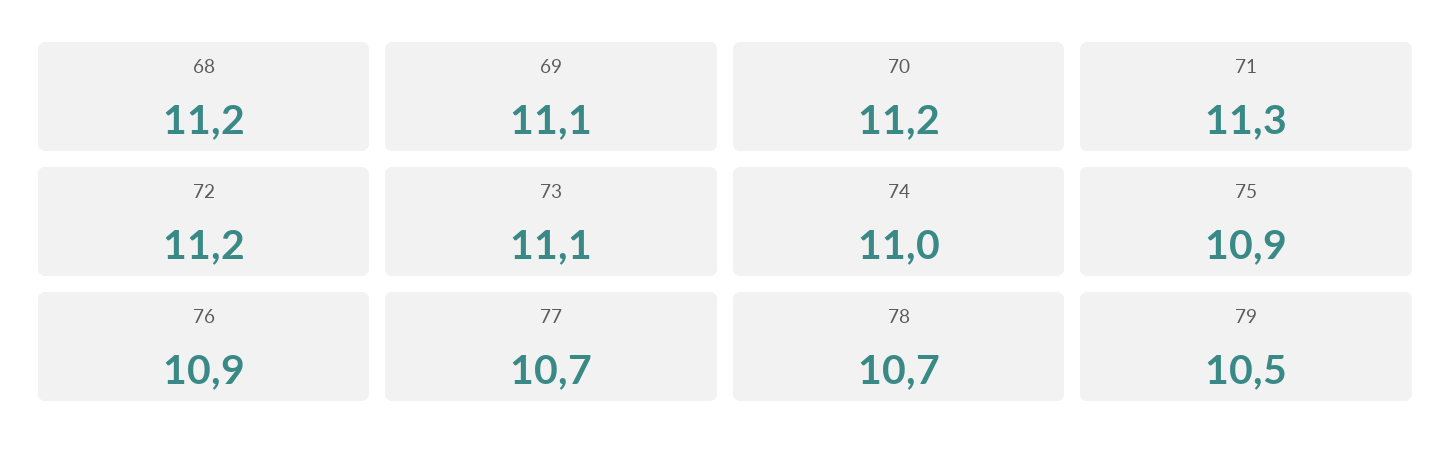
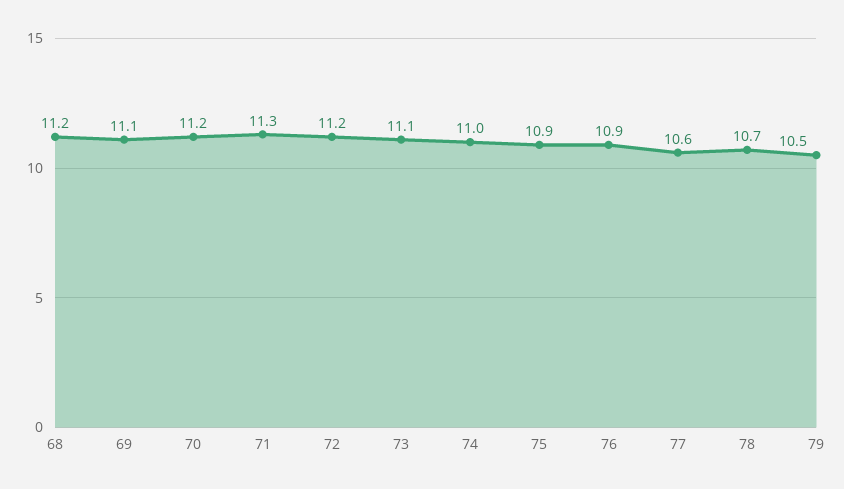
77: 10.7 -> 10.6

